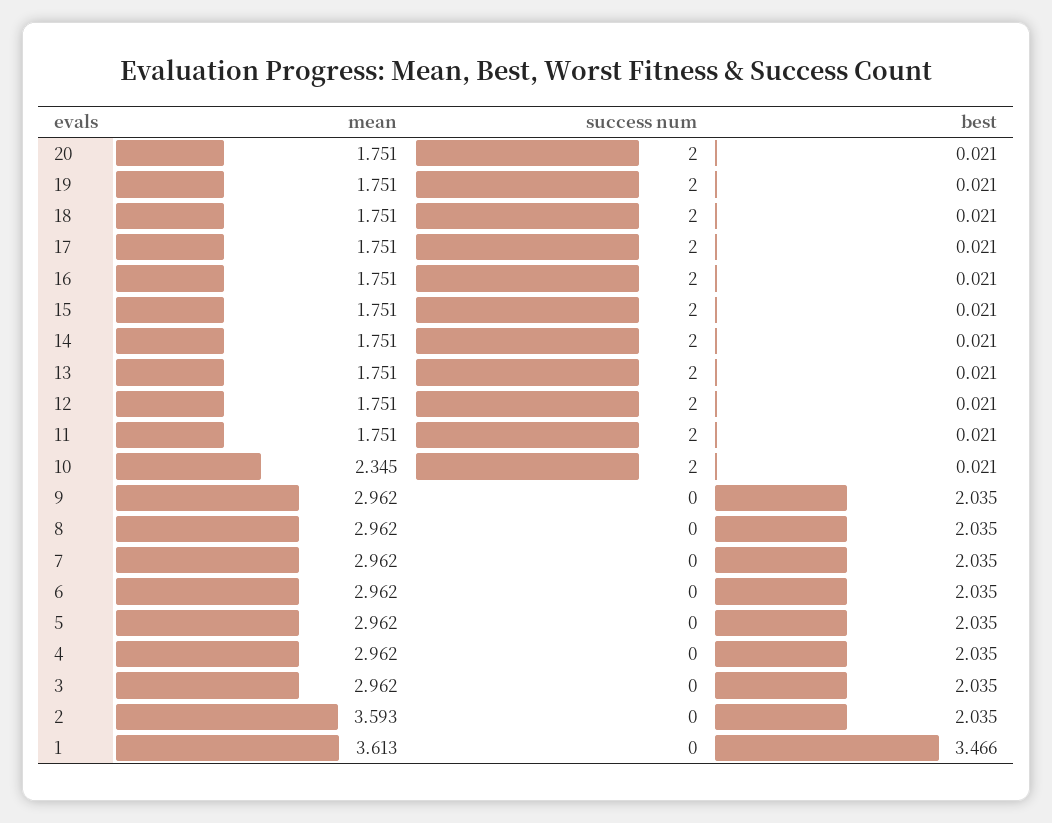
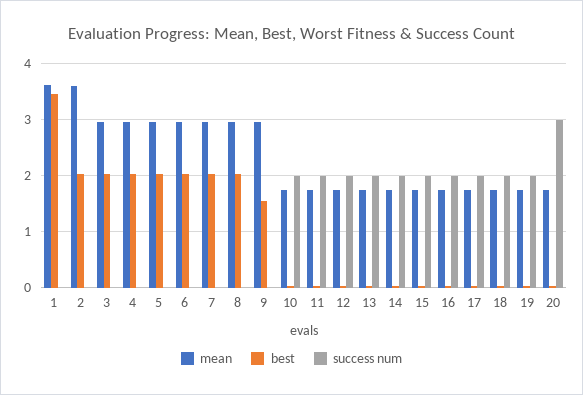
success num, 20: 2 -> 3
mean, 10: 2.345 -> 1.8
best, 9: 2.035 -> 1.6

